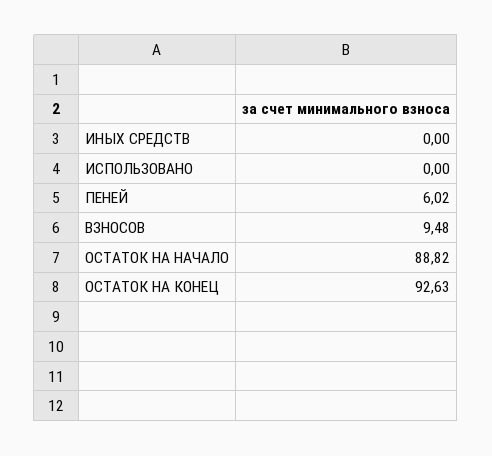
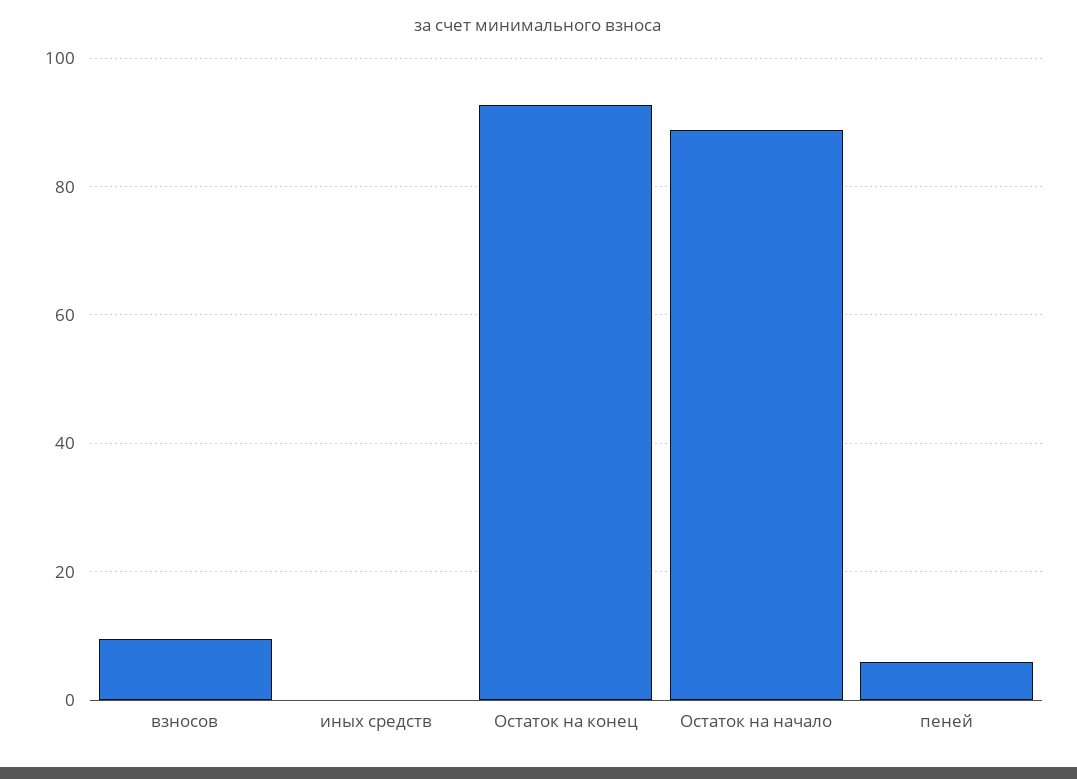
ИСПОЛЬЗОВАНО: 0 -> none

